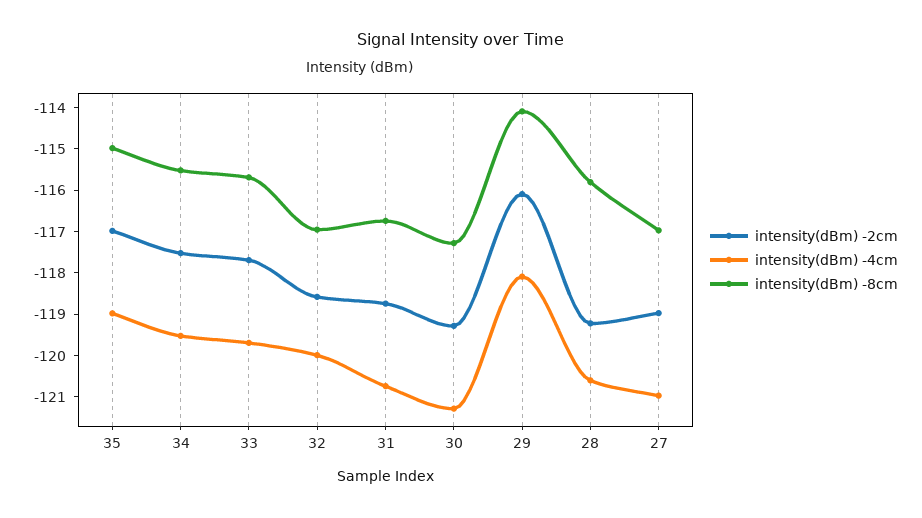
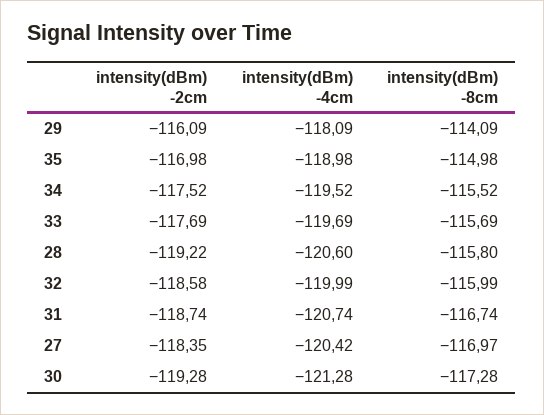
intensity(dBm) -8cm, 32: -117 -> -115.99
intensity(dBm) -2cm, 27: -119 -> -118.35
intensity(dBm) -4cm, 27: -121 -> -120.42

